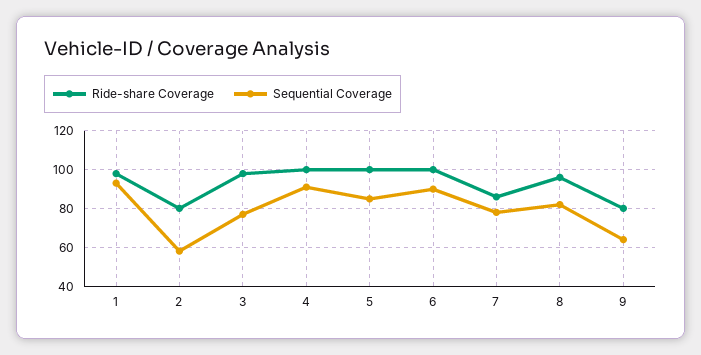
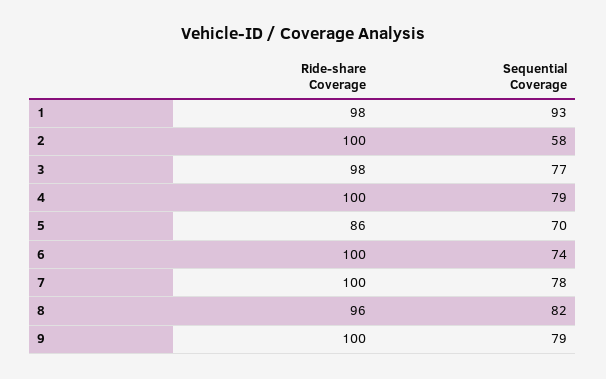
Ride-share Coverage, 2: 80 -> 100
Sequential Coverage, 4: 90 -> 79
Ride-share Coverage, 5: 100 -> 86
Sequential Coverage, 5: 85 -> 70
Sequential Coverage, 6: 90 -> 74
Ride-share Coverage, 7: 85 -> 100
Ride-share Coverage, 9: 80 -> 100
Sequential Coverage, 9: 65 -> 79

